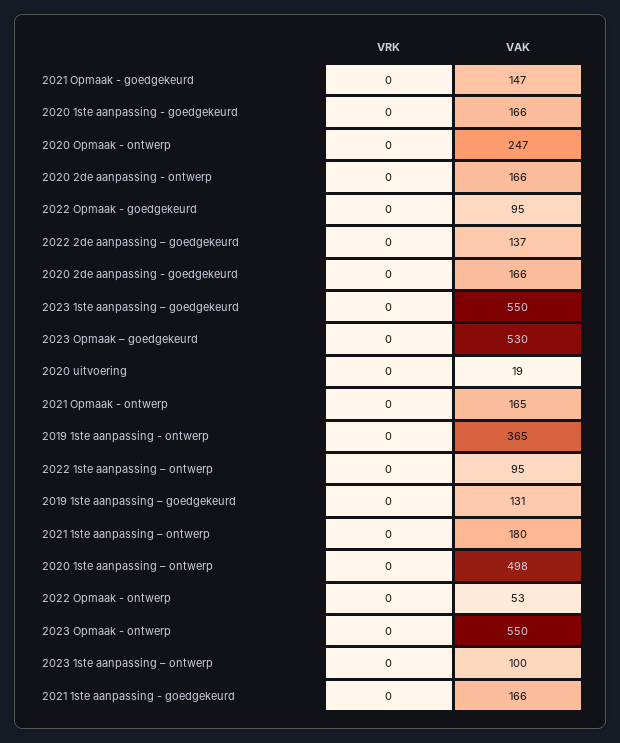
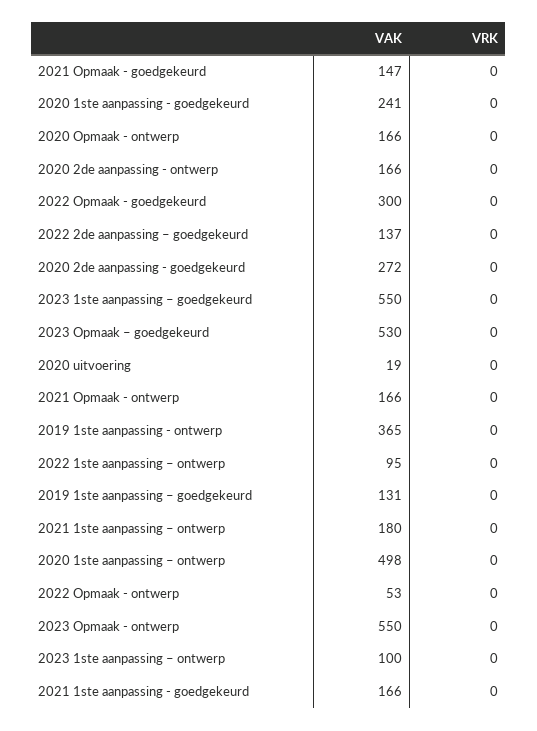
VAK, 2020 1ste aanpassing - goedgekeurd: 166 -> 241
VAK, 2020 Opmaak - ontwerp: 247 -> 166
VAK, 2022 Opmaak - goedgekeurd: 95 -> 300
VAK, 2020 2de aanpassing - goedgekeurd: 166 -> 272
VAK, 2021 Opmaak - ontwerp: 165 -> 166

